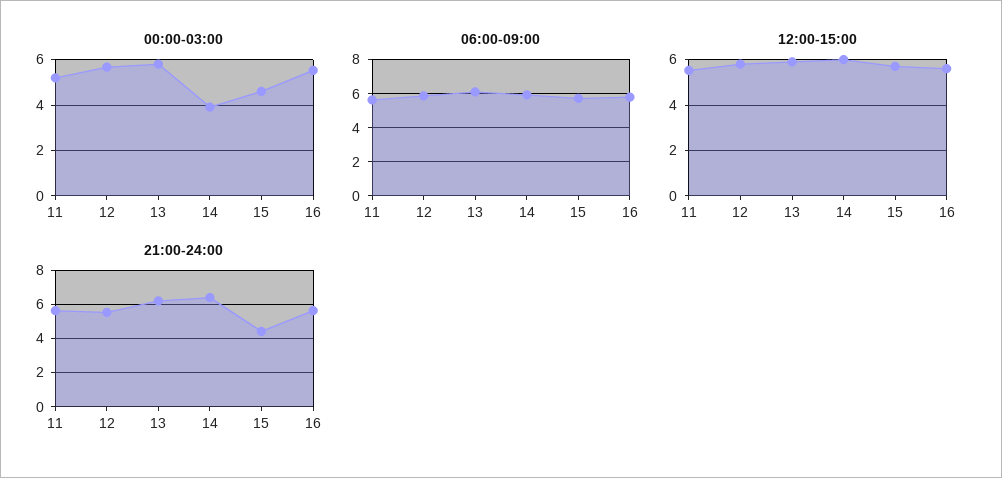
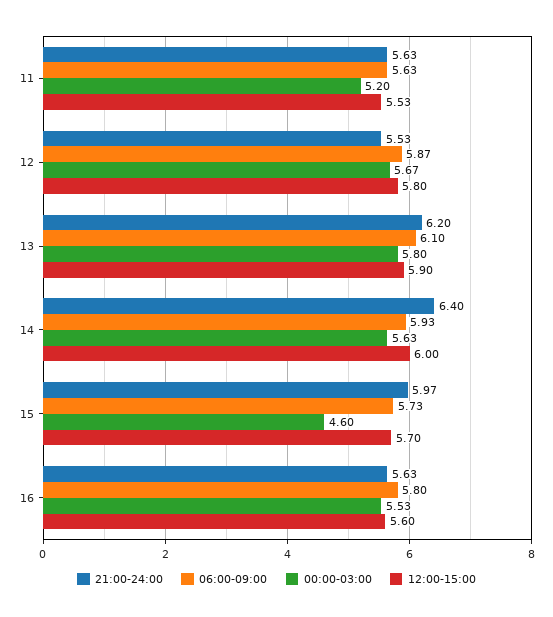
00:00-03:00, 14: 4 -> 5.63
21:00-24:00, 15: 4.5 -> 5.97

